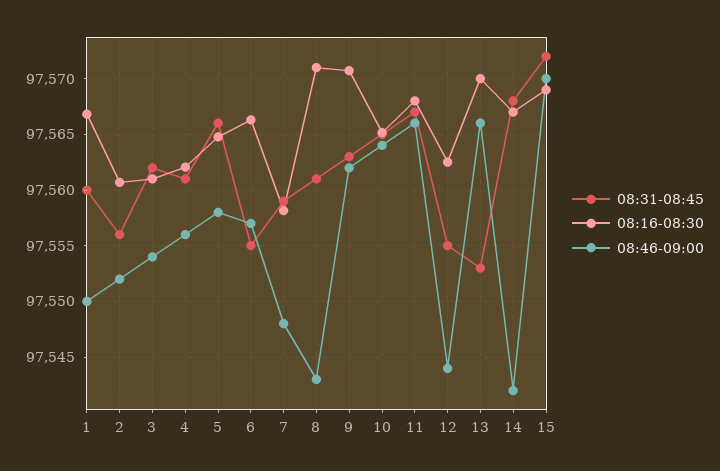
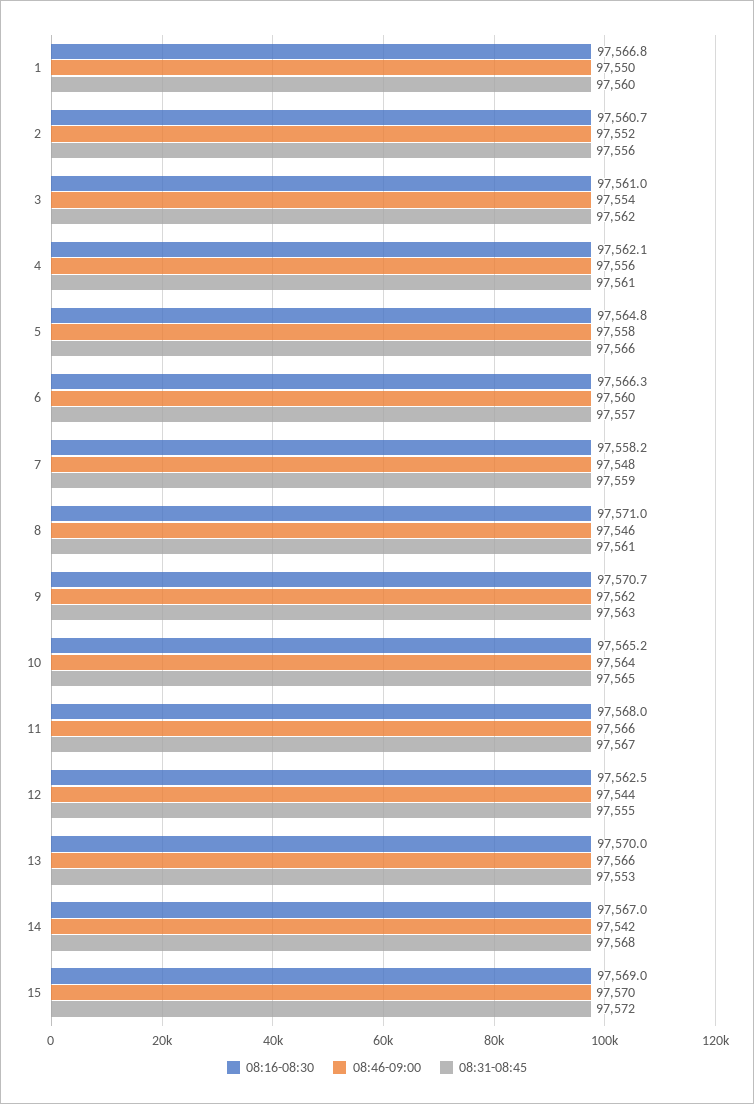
08:31-08:45, 6: 97555 -> 97557
08:46-09:00, 6: 97557 -> 97560
08:46-09:00, 8: 97543 -> 97546

